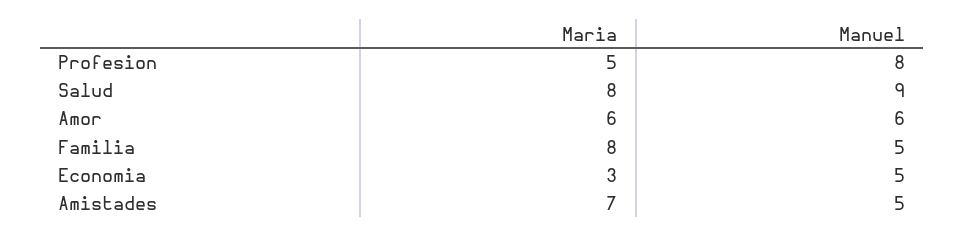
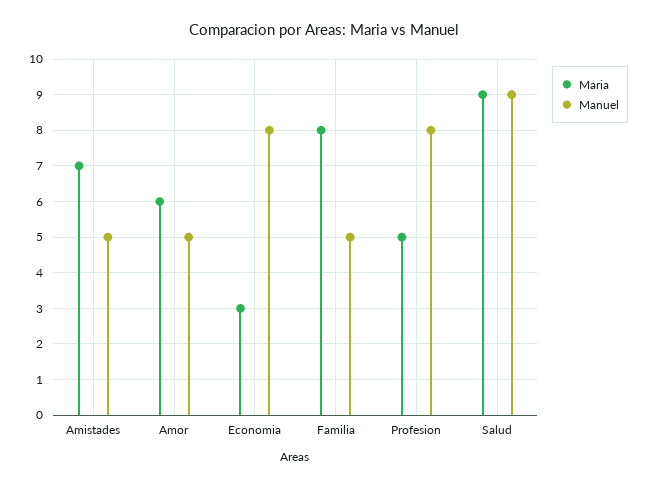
Maria, Salud: 8 -> 9
Manuel, Amor: 6 -> 5
Manuel, Economia: 5 -> 8

